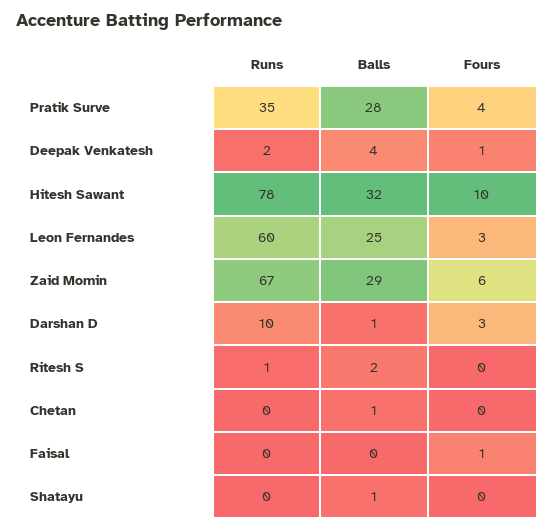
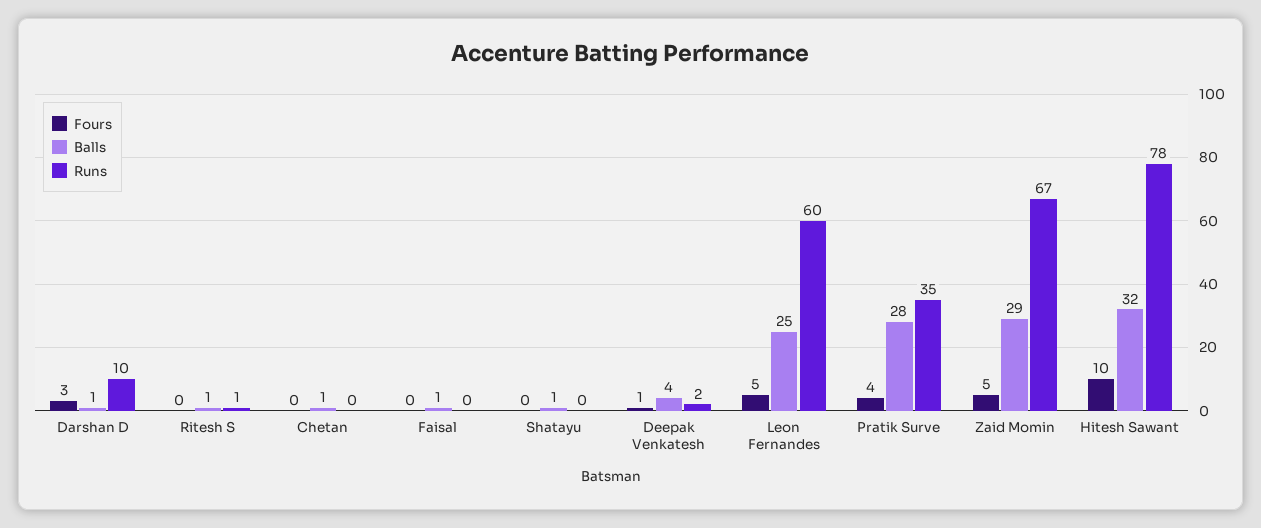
Fours, Leon Fernandes: 3 -> 5
Fours, Zaid Momin: 6 -> 5
Balls, Ritesh S: 2 -> 1
Balls, Faisal: 0 -> 1
Fours, Faisal: 1 -> 0

